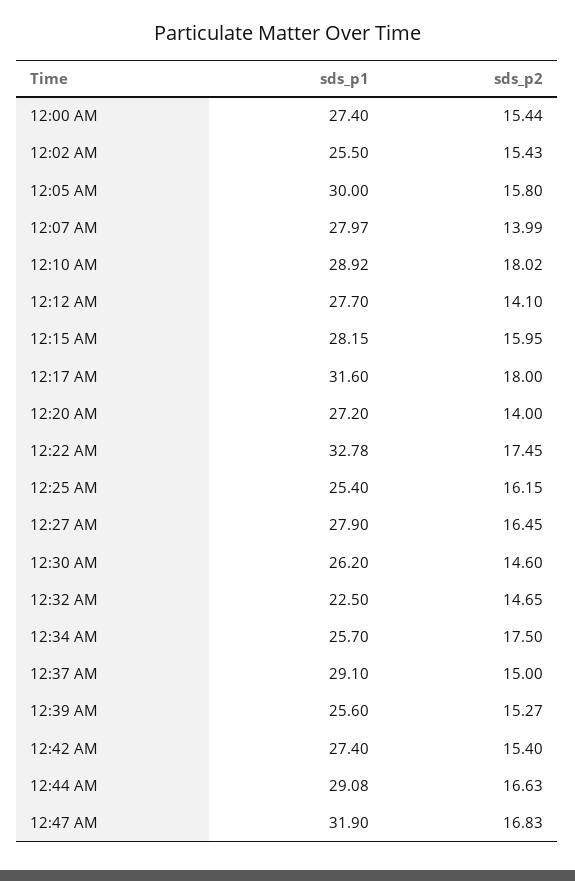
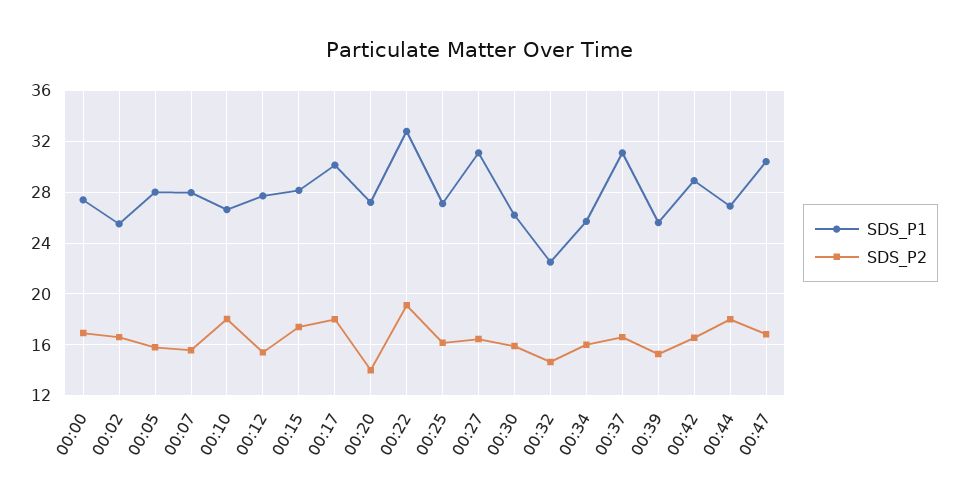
sds_p2, 12:00 AM: 15.44 -> 17
sds_p2, 12:02 AM: 15.43 -> 16.5
sds_p1, 12:05 AM: 30 -> 28
sds_p2, 12:07 AM: 13.99 -> 15.5
sds_p1, 12:10 AM: 28.92 -> 26.5
sds_p2, 12:12 AM: 14.1 -> 15.5
sds_p2, 12:15 AM: 15.95 -> 17.5
sds_p1, 12:17 AM: 31.6 -> 30
sds_p2, 12:22 AM: 17.45 -> 19
sds_p1, 12:25 AM: 25.4 -> 27
sds_p1, 12:27 AM: 27.9 -> 31
sds_p2, 12:30 AM: 14.6 -> 16
sds_p2, 12:34 AM: 17.5 -> 16
sds_p1, 12:37 AM: 29.1 -> 31
sds_p2, 12:37 AM: 15 -> 16.5
sds_p1, 12:42 AM: 27.4 -> 29
sds_p2, 12:42 AM: 15.4 -> 16.5
sds_p1, 12:44 AM: 29.08 -> 27
sds_p2, 12:44 AM: 16.63 -> 18
sds_p1, 12:47 AM: 31.9 -> 30.5

